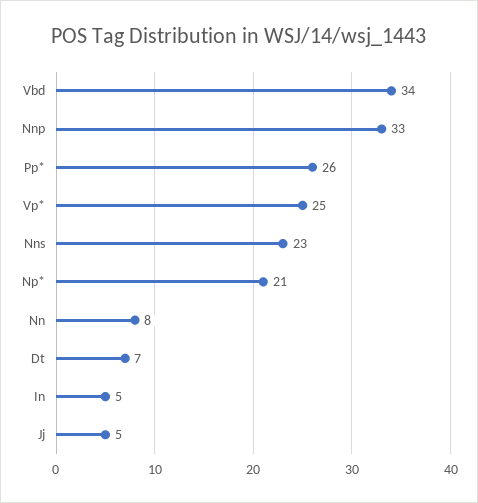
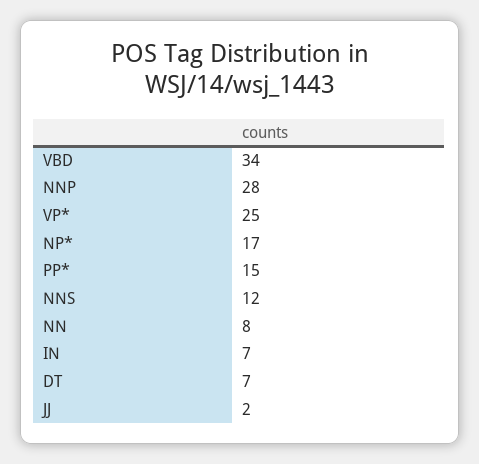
Nnp: 33 -> 28
Pp*: 26 -> 15
Nns: 23 -> 12
Np*: 21 -> 17
In: 5 -> 7
Jj: 5 -> 2

